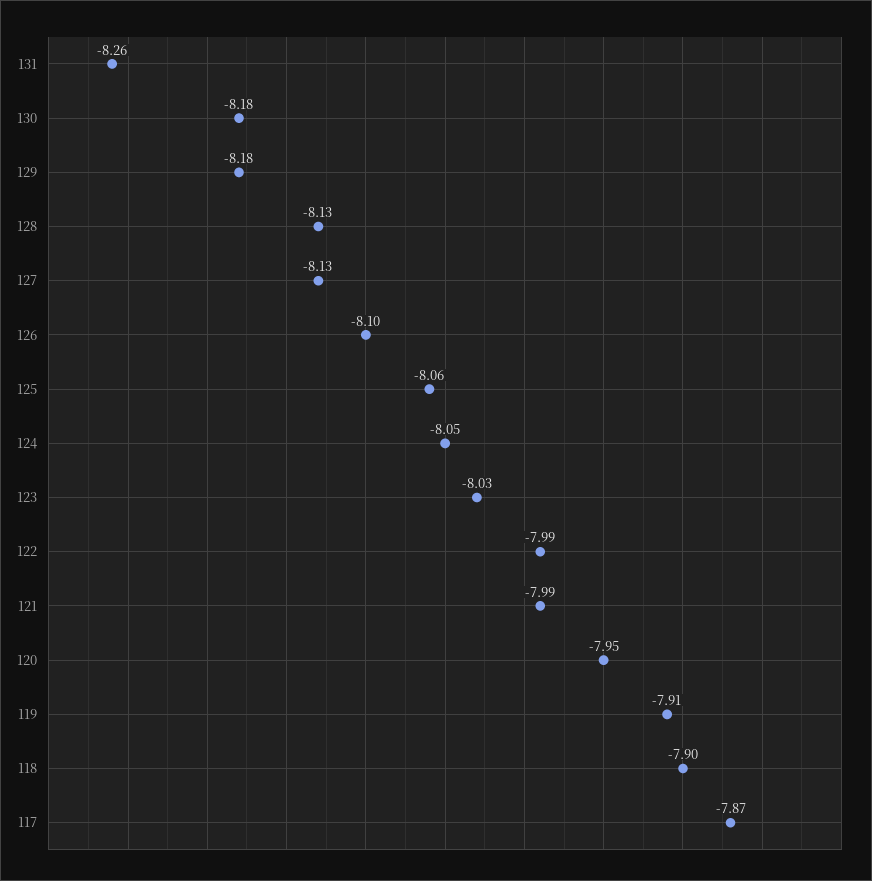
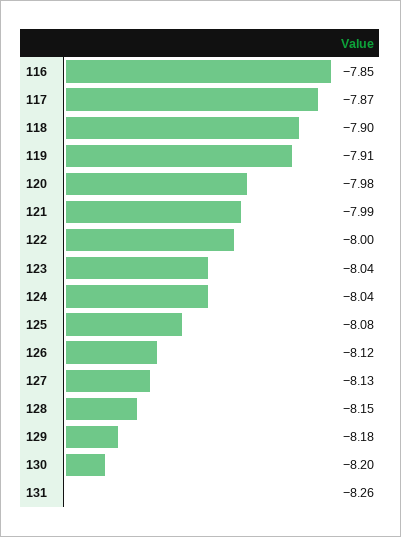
130: -8.18 -> -8.2
128: -8.13 -> -8.15
126: -8.1 -> -8.12
125: -8.06 -> -8.08
124: -8.05 -> -8.04
123: -8.03 -> -8.04
122: -7.99 -> -8
120: -7.95 -> -7.98
116: none -> -7.85

